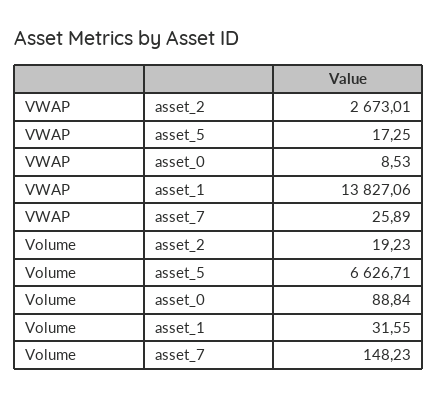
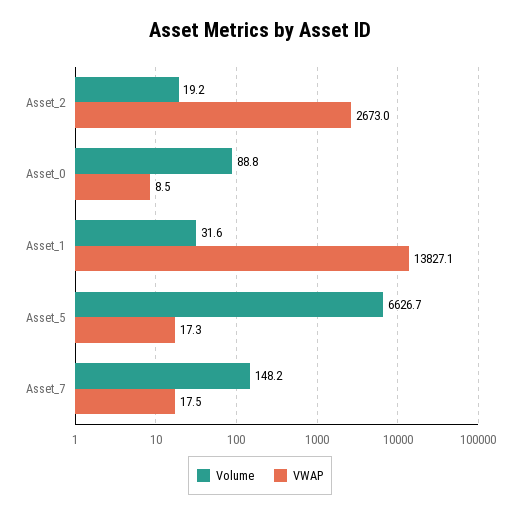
VWAP, asset_7: 25.89 -> 17.5

